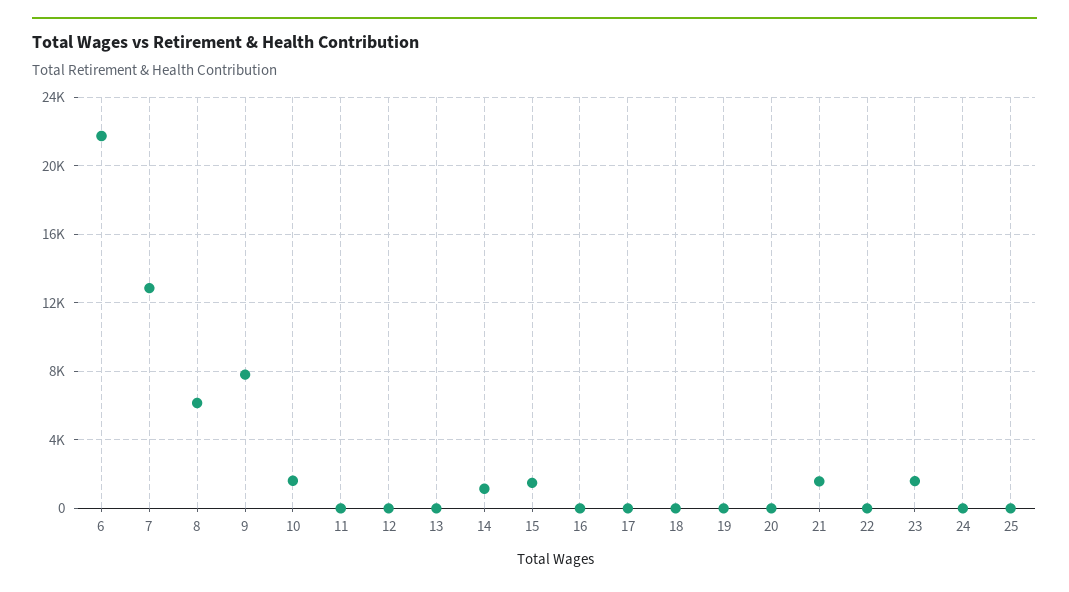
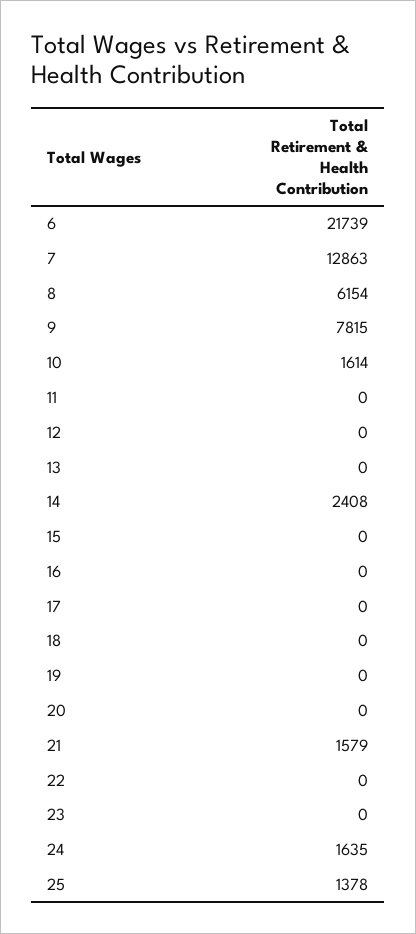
14: 1000 -> 2408
15: 1500 -> 0
23: 1500 -> 0
24: 0 -> 1635
25: 0 -> 1378

